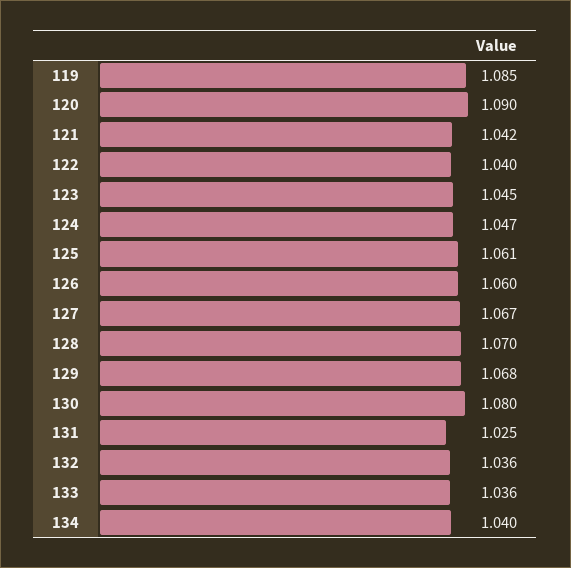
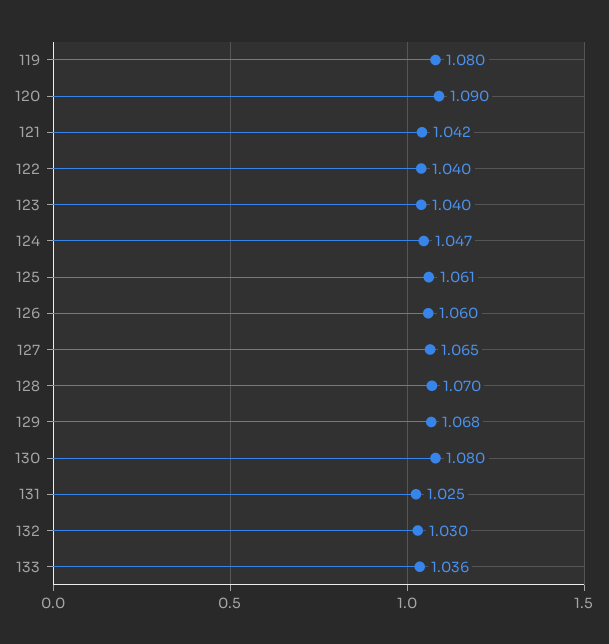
119: 1.085 -> 1.08
123: 1.045 -> 1.04
127: 1.067 -> 1.065
132: 1.036 -> 1.03
134: 1.04 -> none

